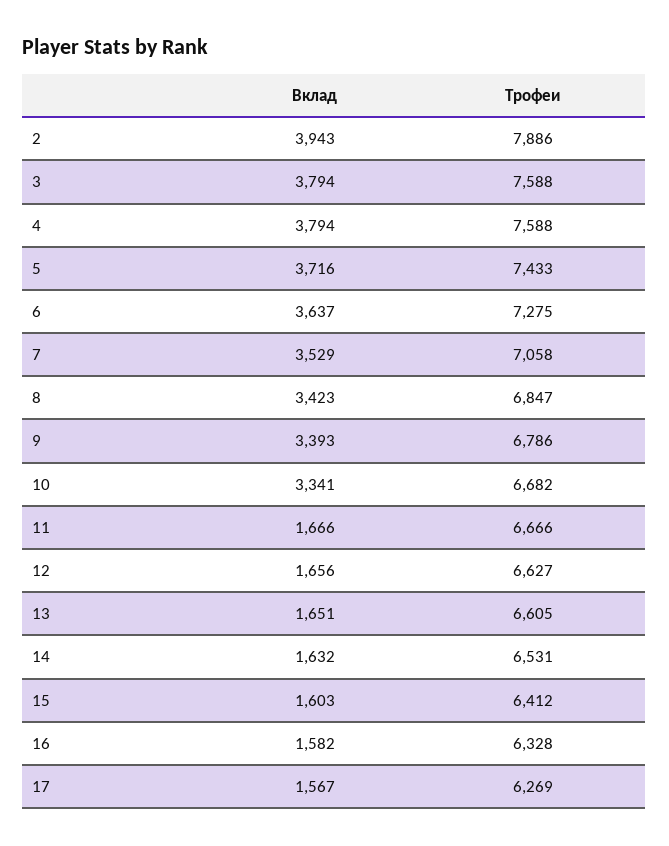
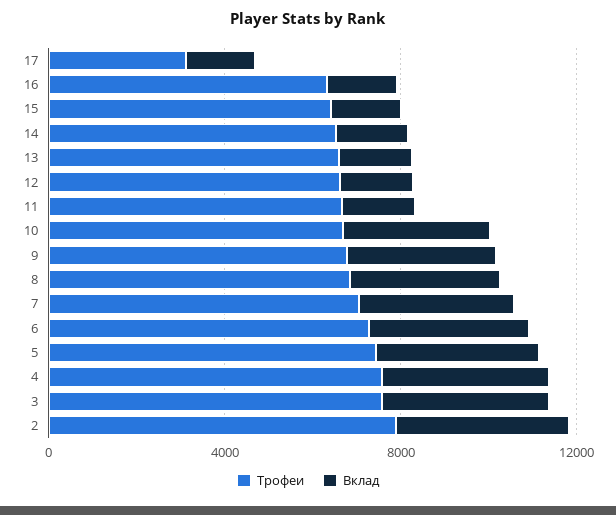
Трофеи, 17: 6269 -> 3000

